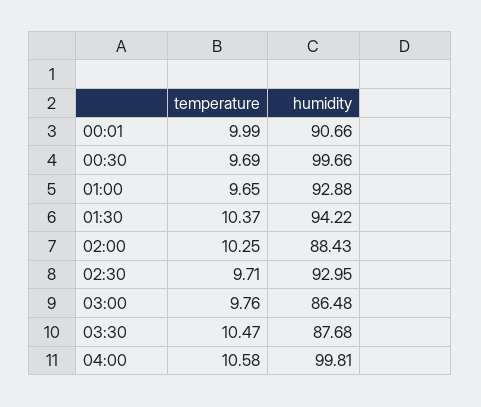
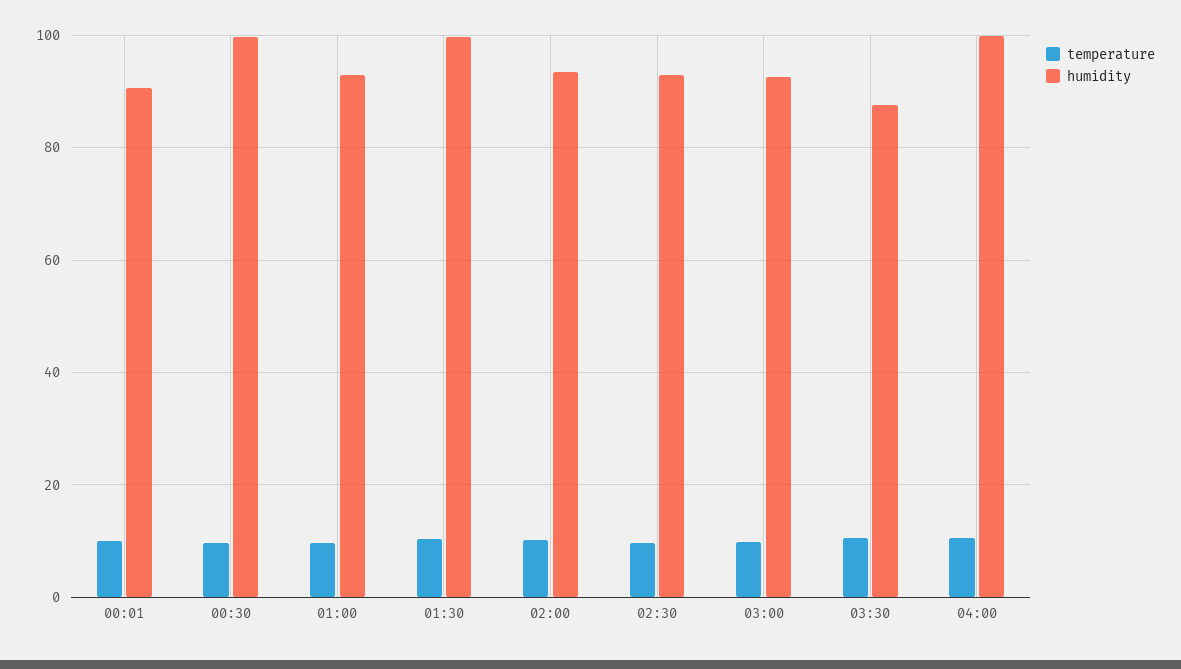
humidity, 01:30: 94.22 -> 100
humidity, 02:00: 88.43 -> 94
humidity, 03:00: 86.48 -> 92

